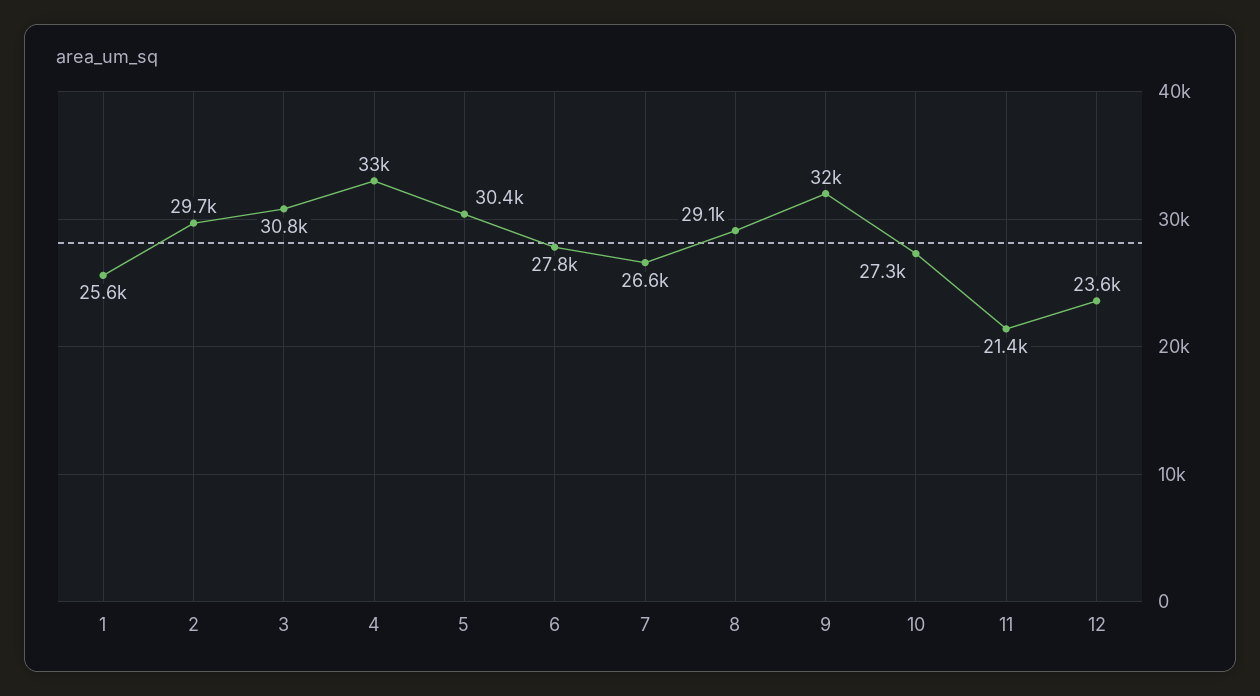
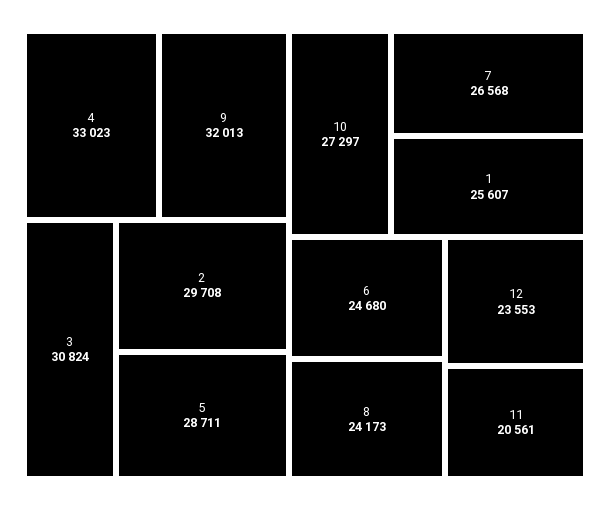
5: 30400 -> 28711
6: 27800 -> 24680
8: 29100 -> 24173
11: 21400 -> 20561

